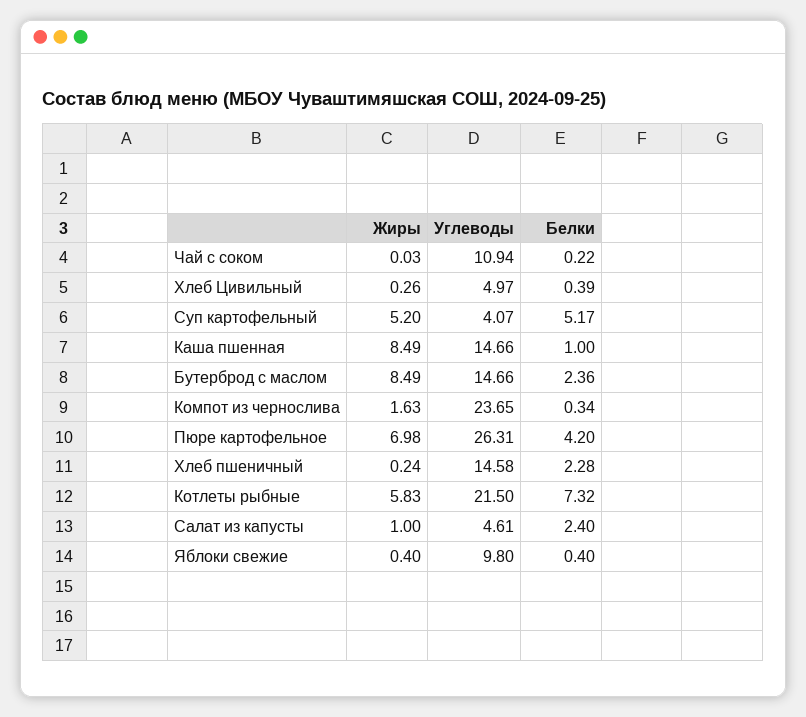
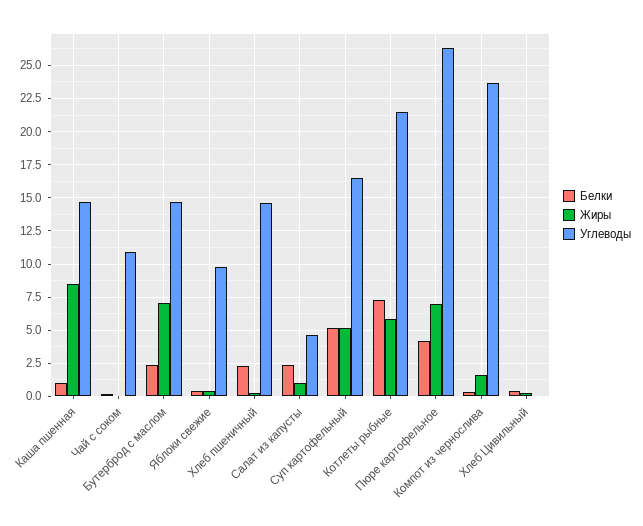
Углеводы, Хлеб Цивильный: 4.97 -> 0
Углеводы, Суп картофельный: 4.07 -> 16.5
Жиры, Бутерброд с маслом: 8.49 -> 7

